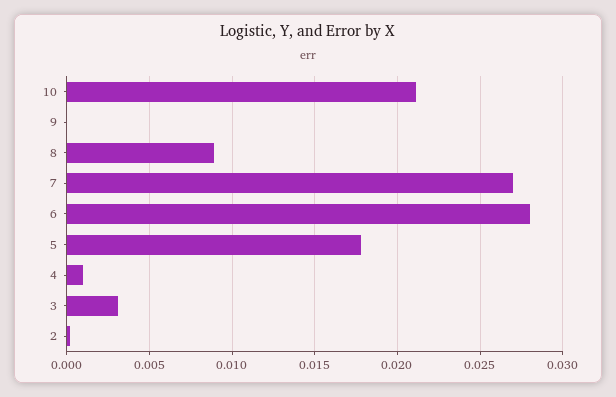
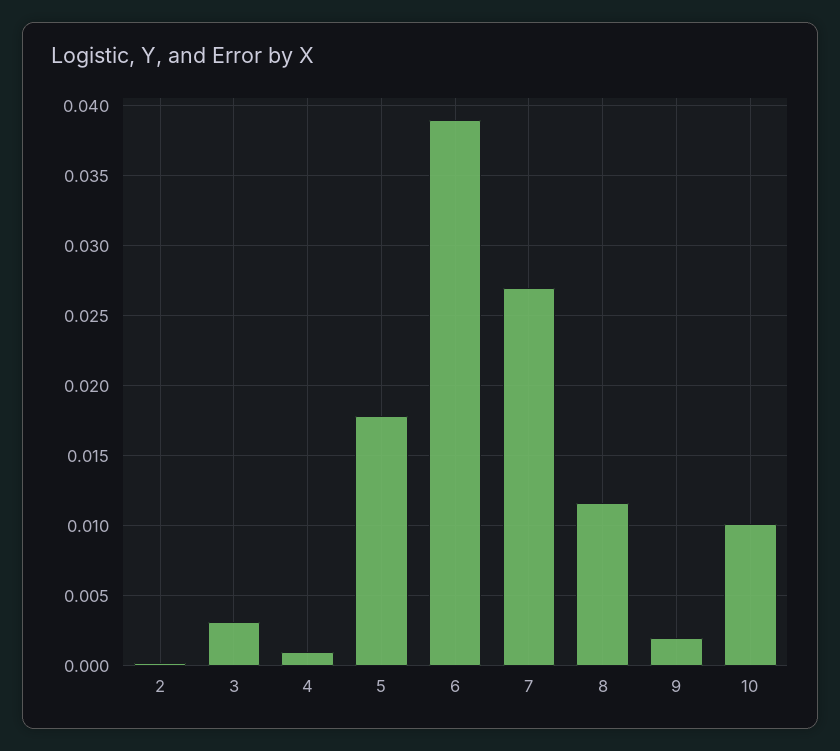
10: 0.021 -> 0.01
9: 0 -> 0.002
8: 0.009 -> 0.0115
6: 0.028 -> 0.039

